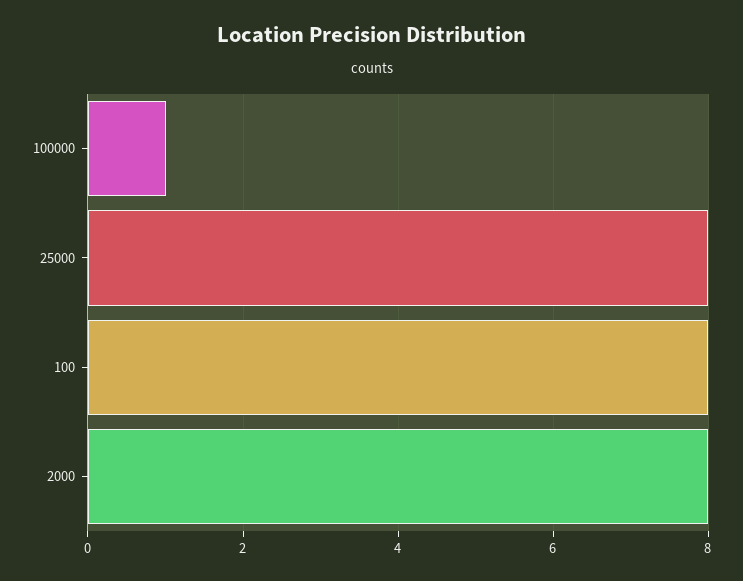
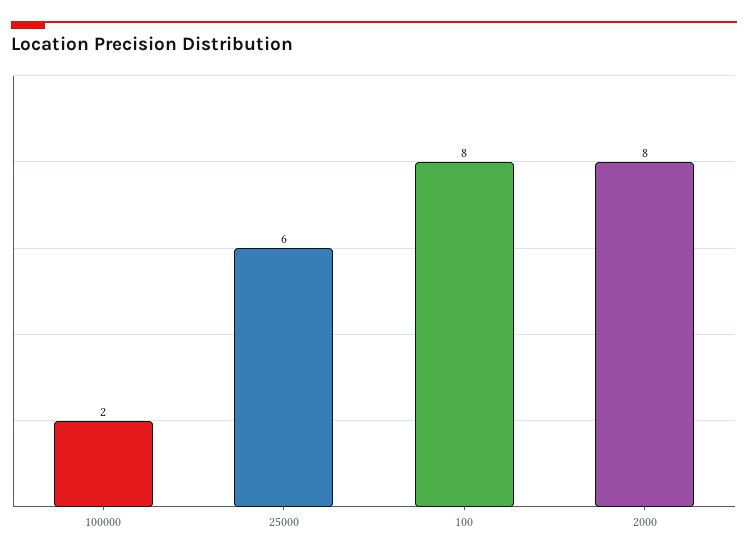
100000: 1 -> 2
25000: 8 -> 6

